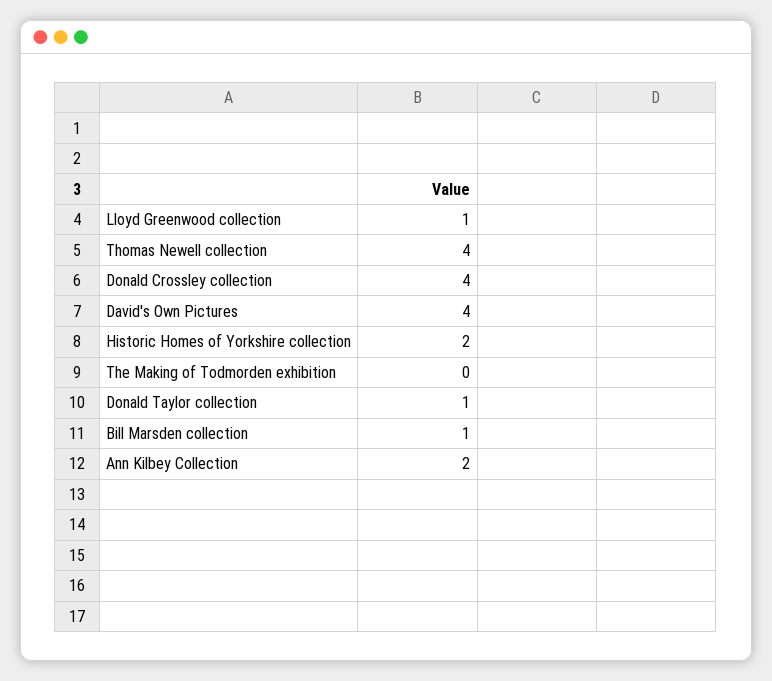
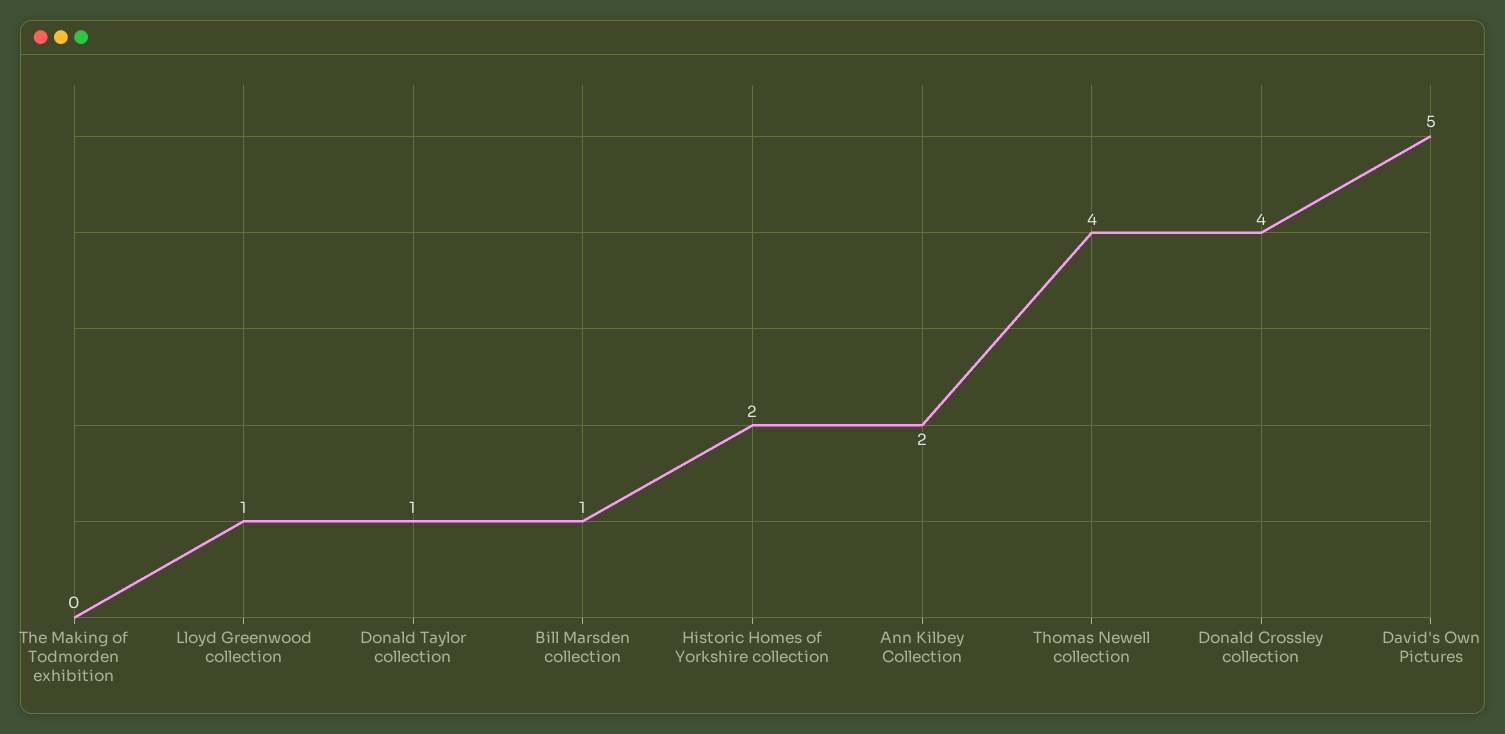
David's Own Pictures: 4 -> 5

